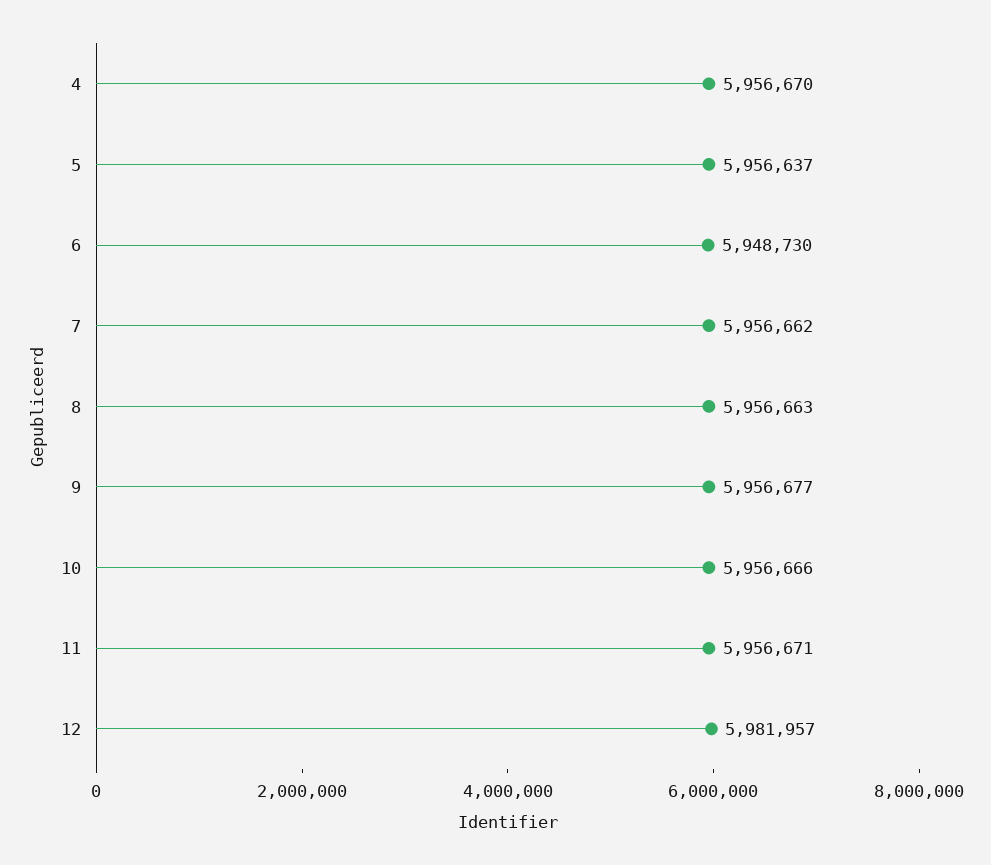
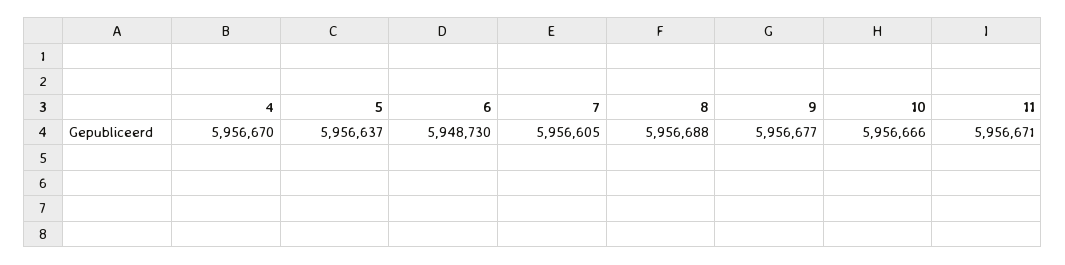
7: 5956662 -> 5956605
8: 5956663 -> 5956688
12: 5981957 -> none

